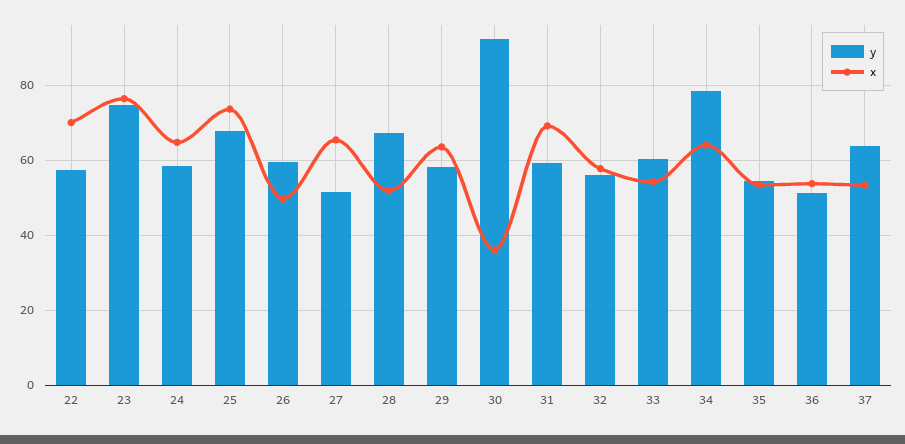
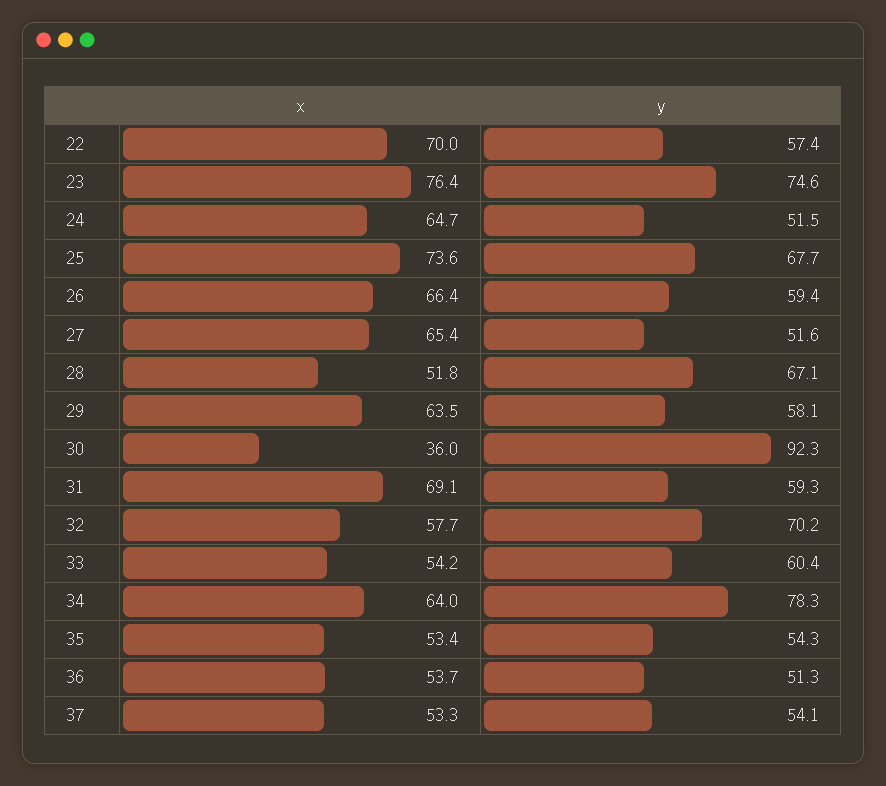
y, 24: 58 -> 51.5
x, 26: 50 -> 66.4
y, 32: 56 -> 70.2
y, 37: 64 -> 54.1

